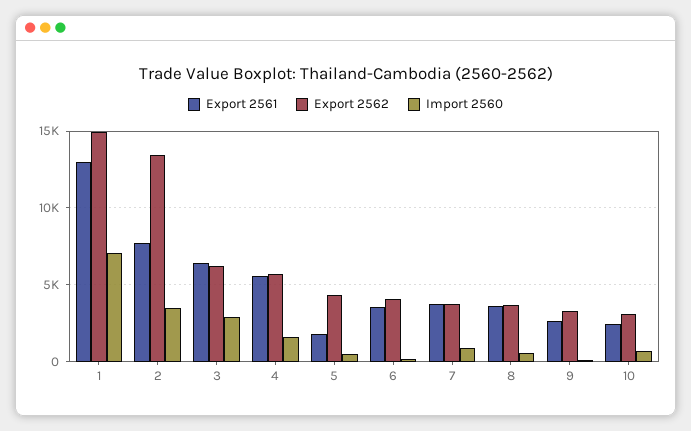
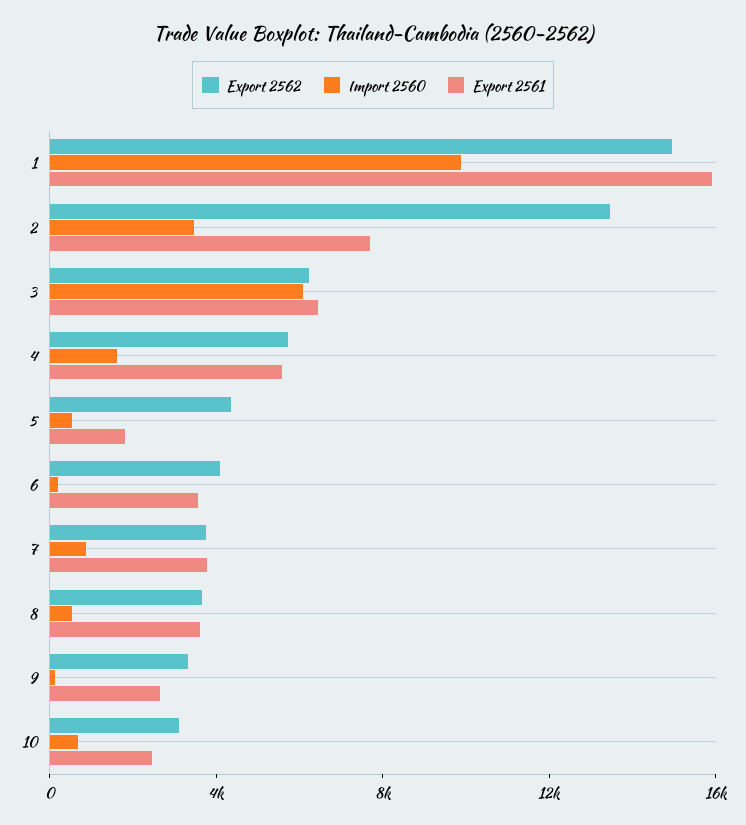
Export 2561, 1: 13000 -> 16000
Import 2560, 1: 7000 -> 10000
Import 2560, 3: 3000 -> 6000

